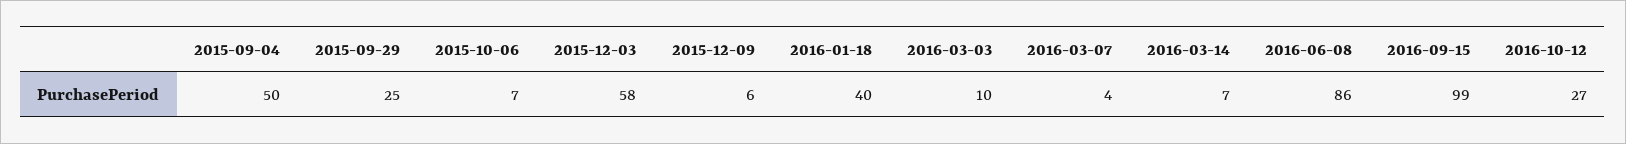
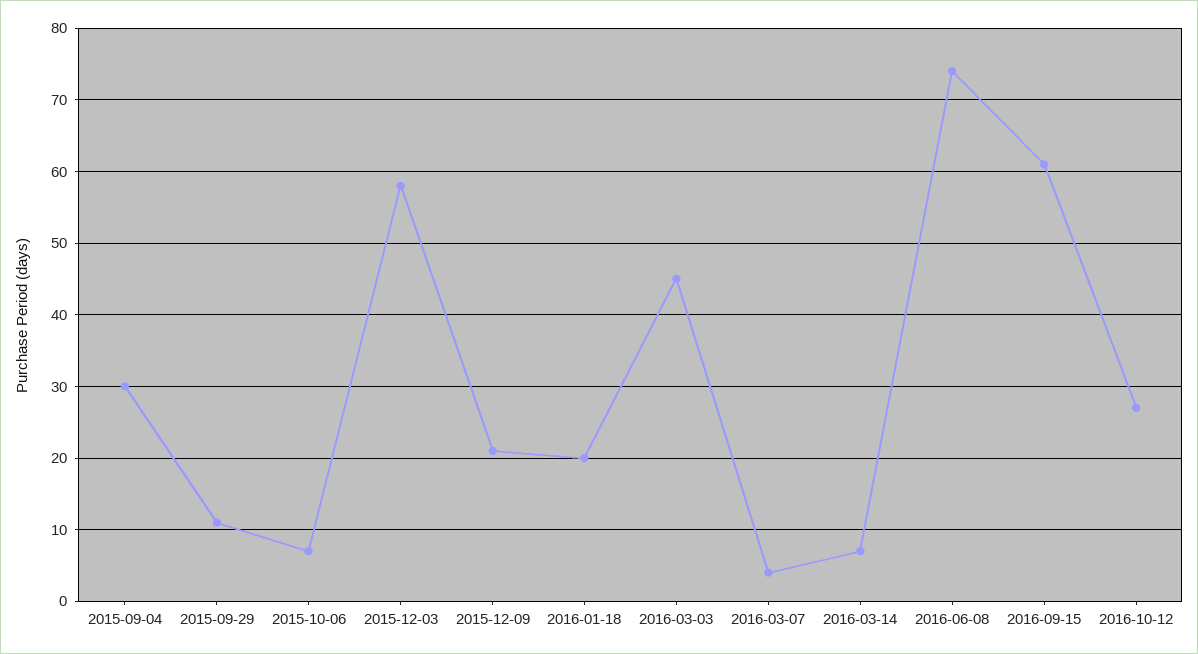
2015-09-04: 50 -> 30
2015-09-29: 25 -> 11
2015-12-09: 6 -> 21
2016-01-18: 40 -> 20
2016-03-03: 10 -> 45
2016-06-08: 86 -> 74
2016-09-15: 99 -> 61

